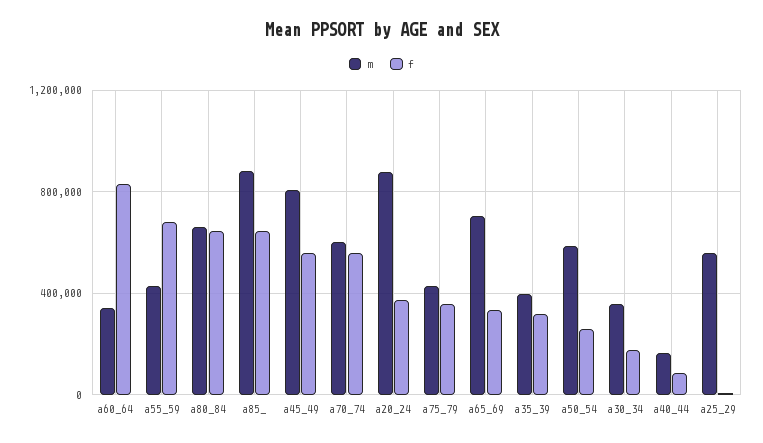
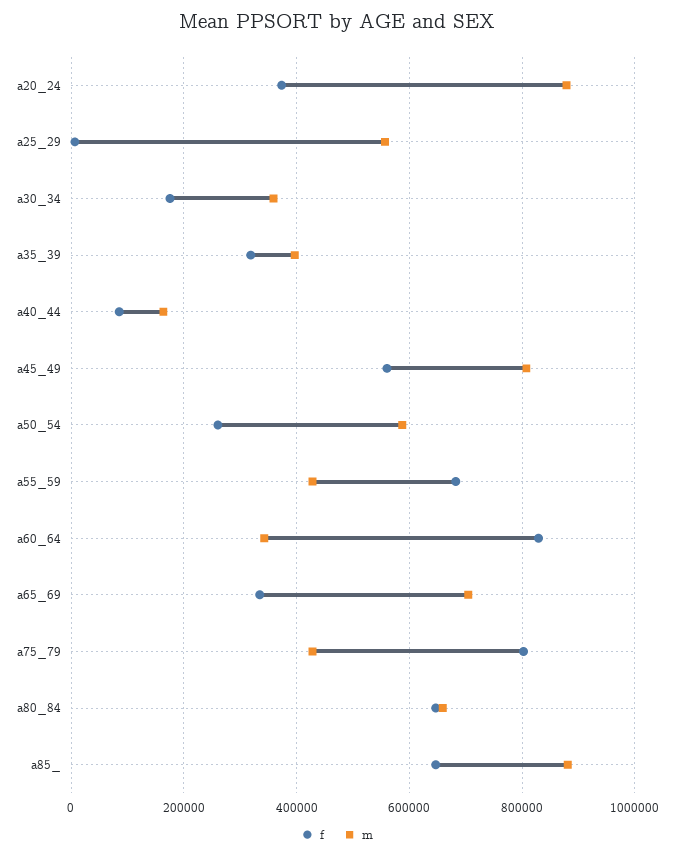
m, a70_74: 600000 -> none
f, a70_74: 550000 -> none
f, a75_79: 350000 -> 800000

